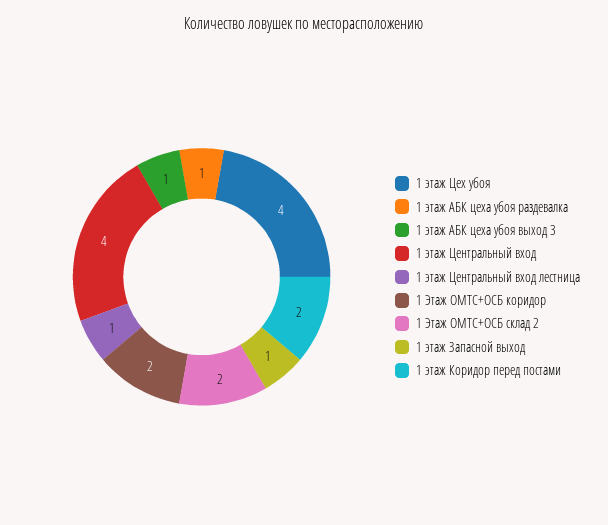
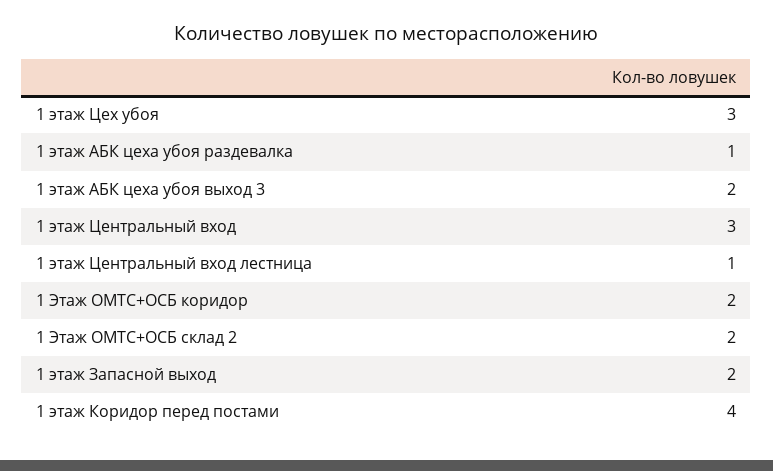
1 этаж Цех убоя: 4 -> 3
1 этаж АБК цеха убоя выход 3: 1 -> 2
1 этаж Центральный вход: 4 -> 3
1 этаж Запасной выход: 1 -> 2
1 этаж Коридор перед постами: 2 -> 4

